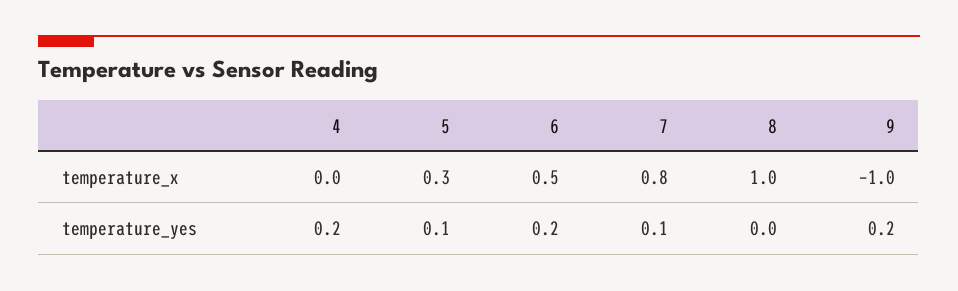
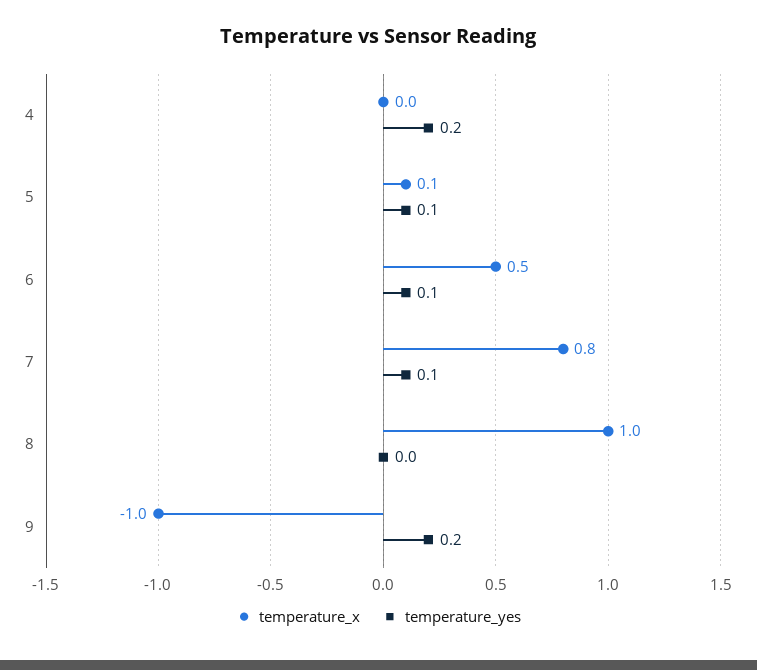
temperature_x, 5: 0.3 -> 0.1
temperature_yes, 6: 0.2 -> 0.1

